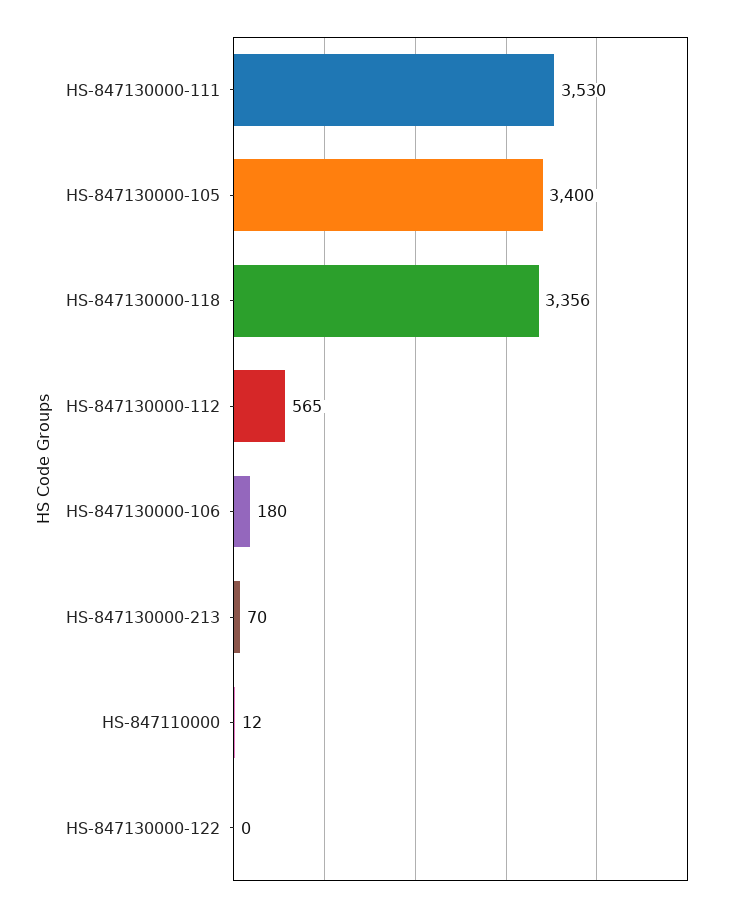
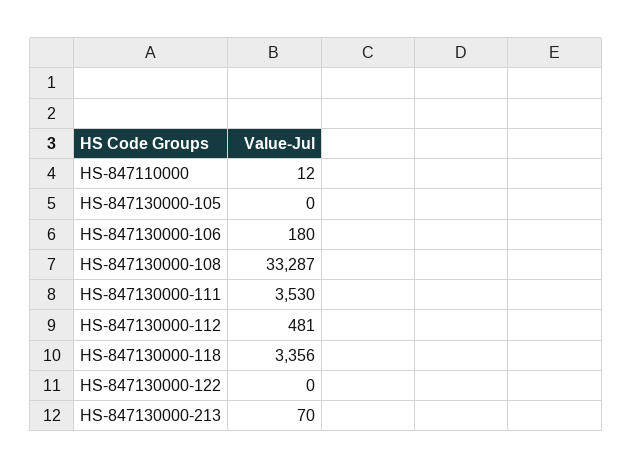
HS-847130000-105: 3400 -> 0
HS-847130000-112: 565 -> 481
HS-847130000-108: none -> 33287

